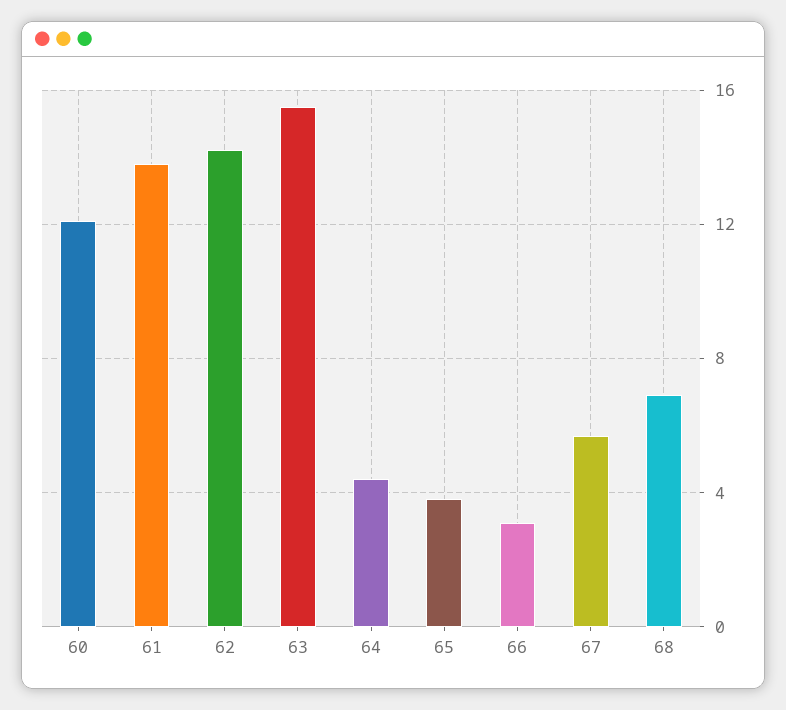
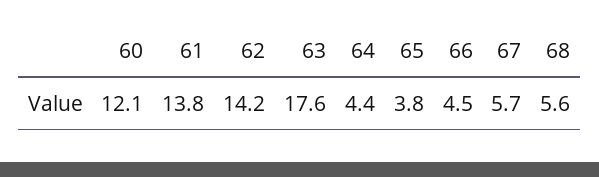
63: 15.5 -> 17.6
66: 3 -> 4.5
68: 7 -> 5.6

